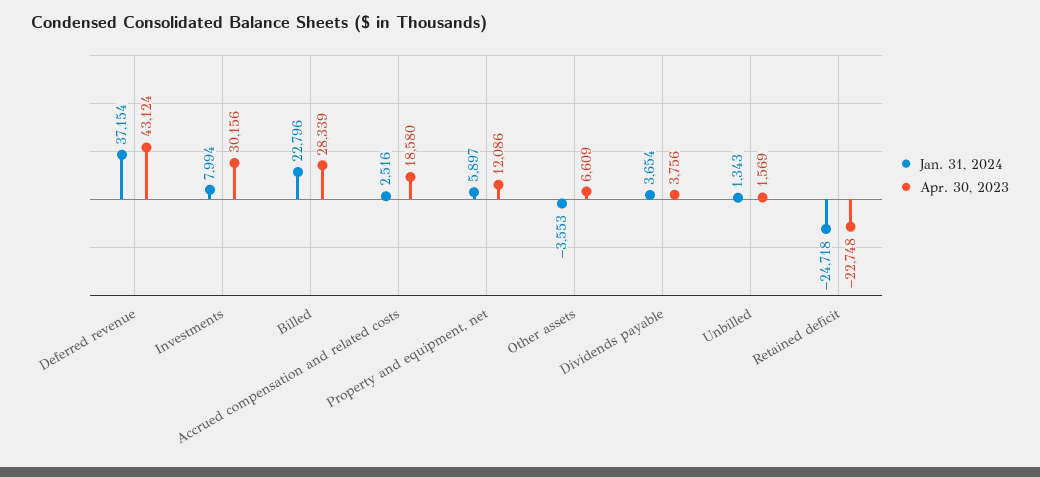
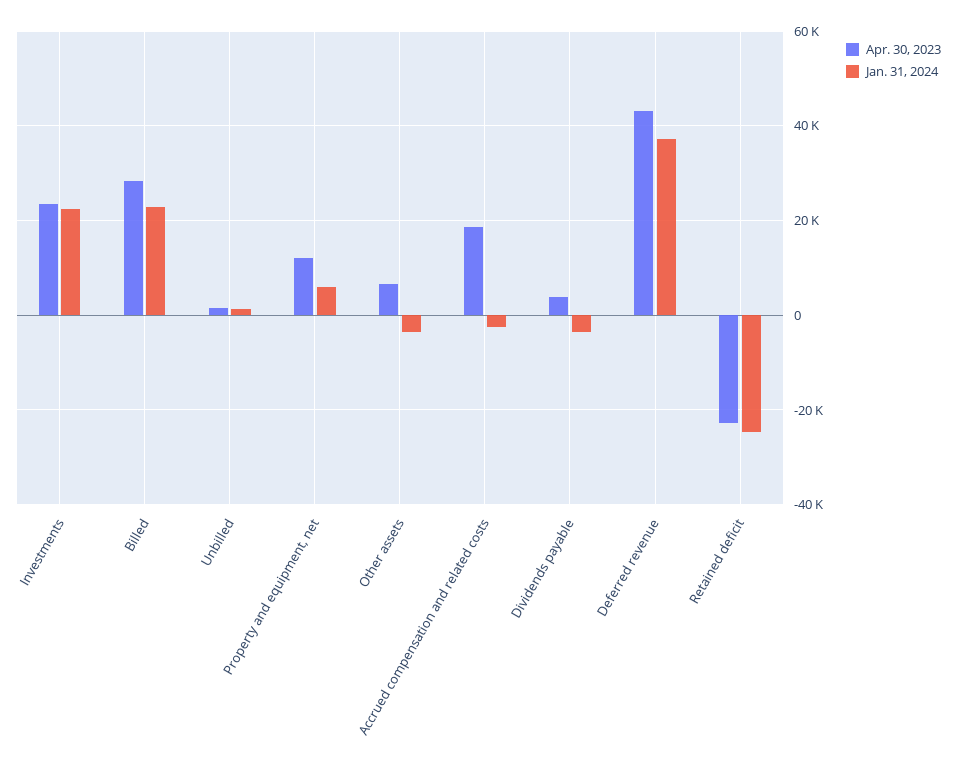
Jan. 31, 2024, Investments: 7994 -> 22000
Apr. 30, 2023, Investments: 30156 -> 24000
Jan. 31, 2024, Accrued compensation and related costs: 2516 -> -2000
Jan. 31, 2024, Dividends payable: 3654 -> -4000

